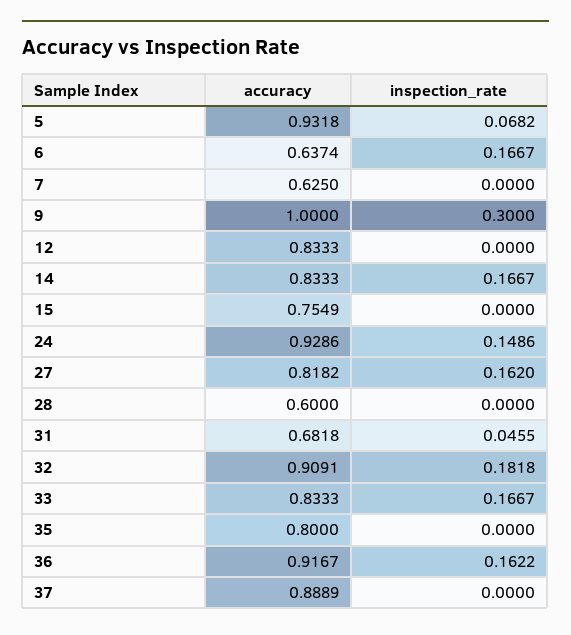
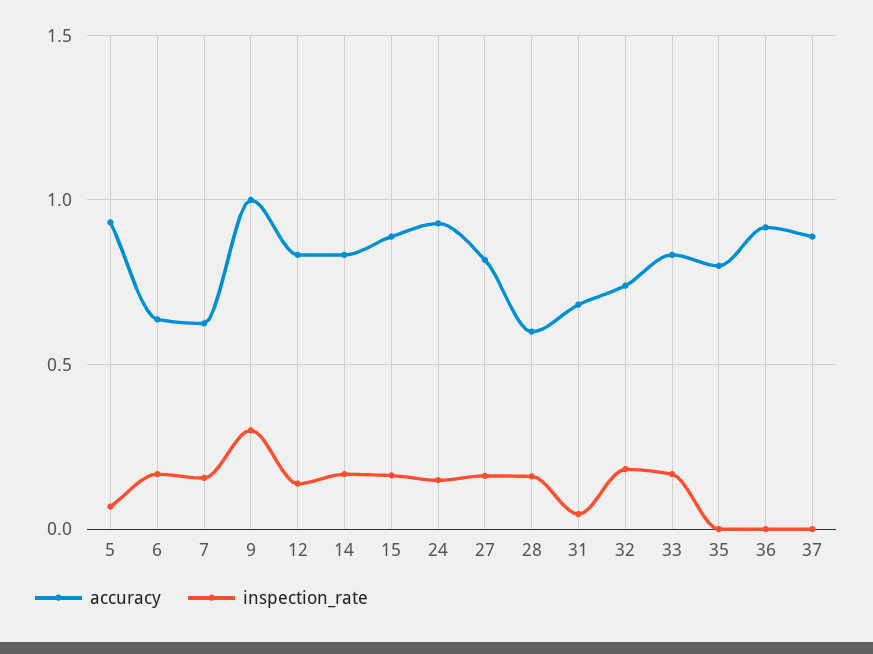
inspection_rate, 7: 0 -> 0.15
inspection_rate, 12: 0 -> 0.15
accuracy, 15: 0.7549 -> 0.9
inspection_rate, 15: 0 -> 0.15
inspection_rate, 28: 0 -> 0.15
accuracy, 32: 0.9091 -> 0.75
inspection_rate, 36: 0.1622 -> 0

